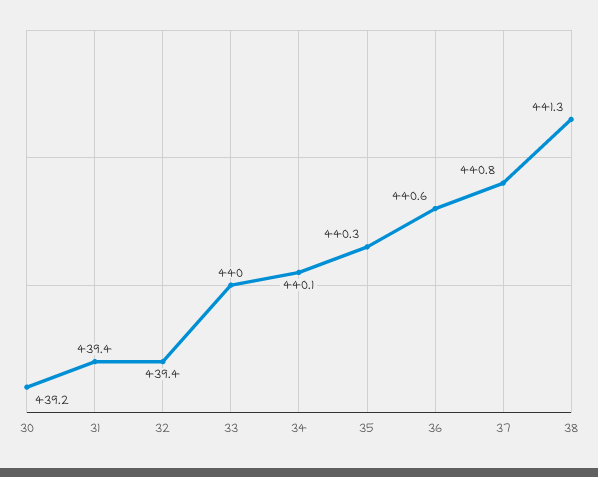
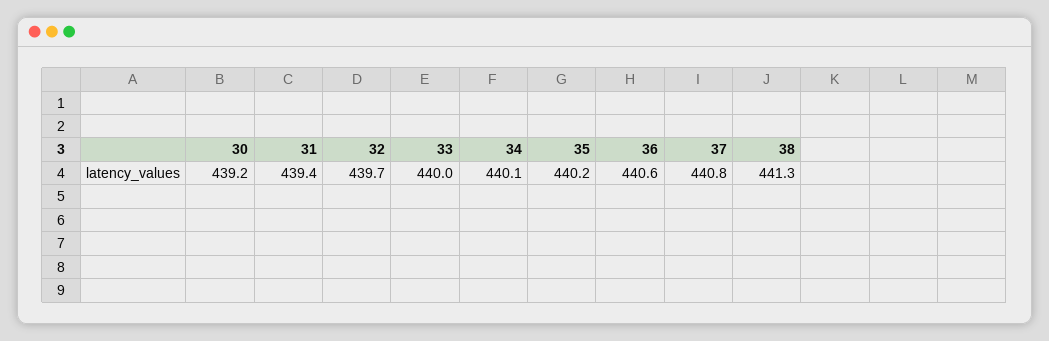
32: 439.4 -> 439.7
35: 440.3 -> 440.2

